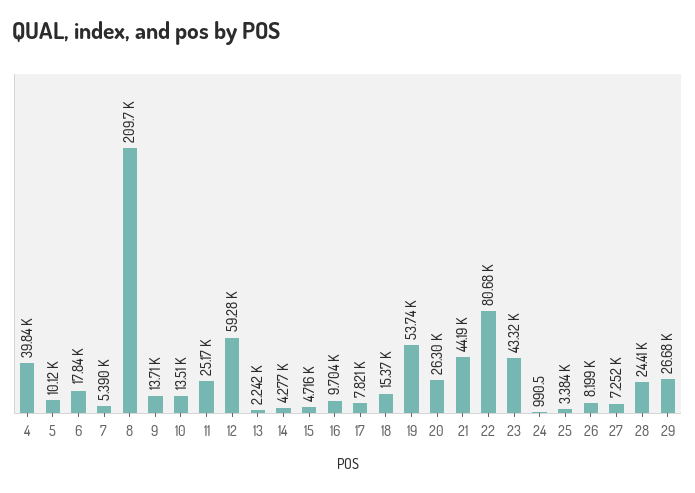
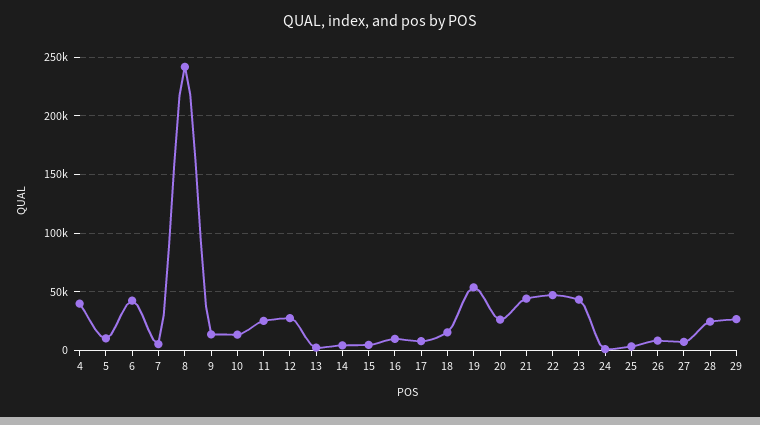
6: 17840 -> 40000
8: 209700 -> 240000
12: 59280 -> 30000
22: 80680 -> 50000

